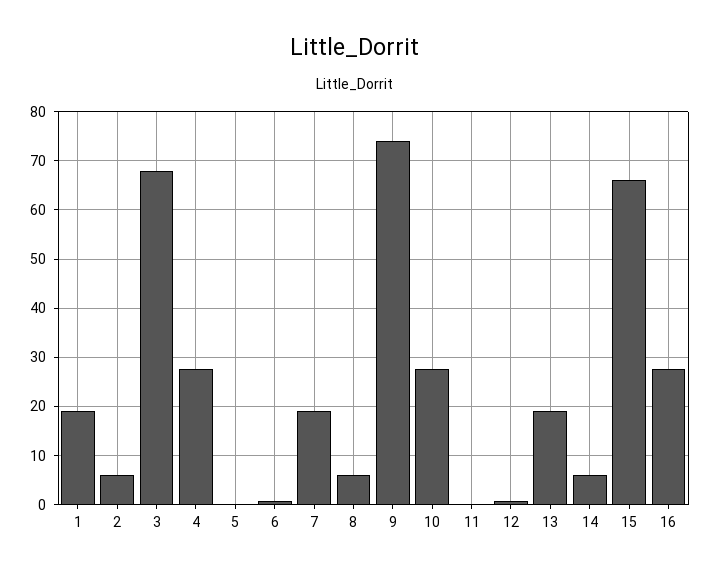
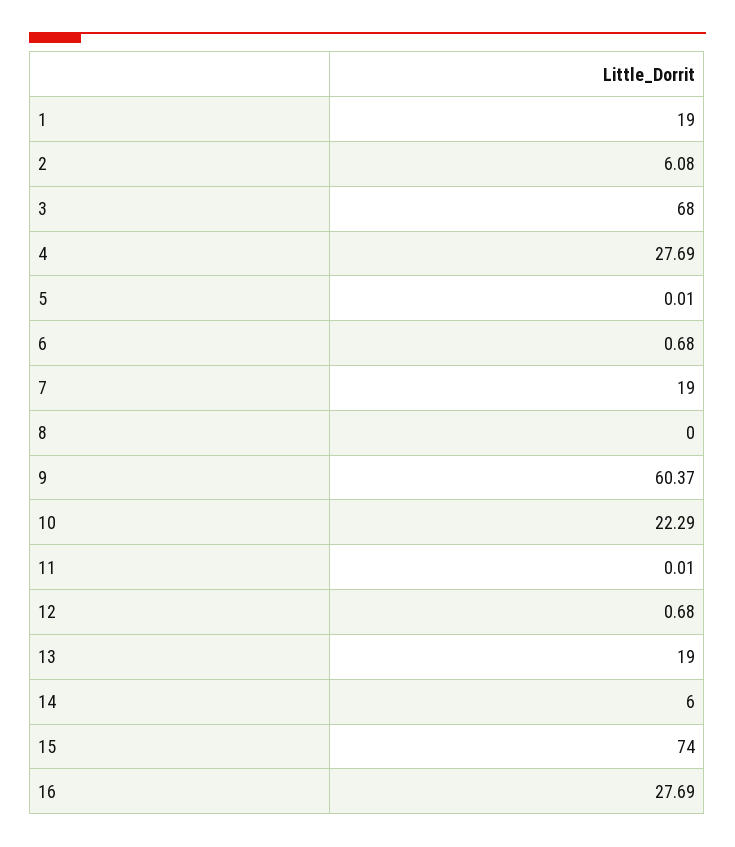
8: 6 -> 0
9: 74 -> 60.37
10: 28 -> 22.29
15: 66 -> 74

